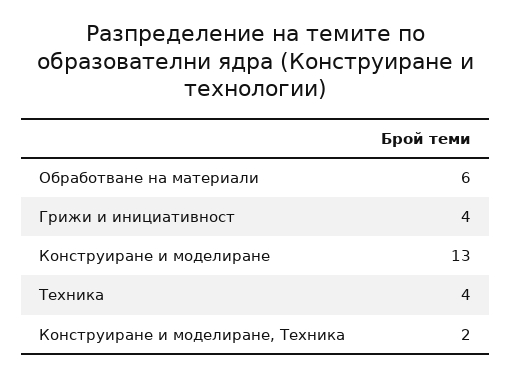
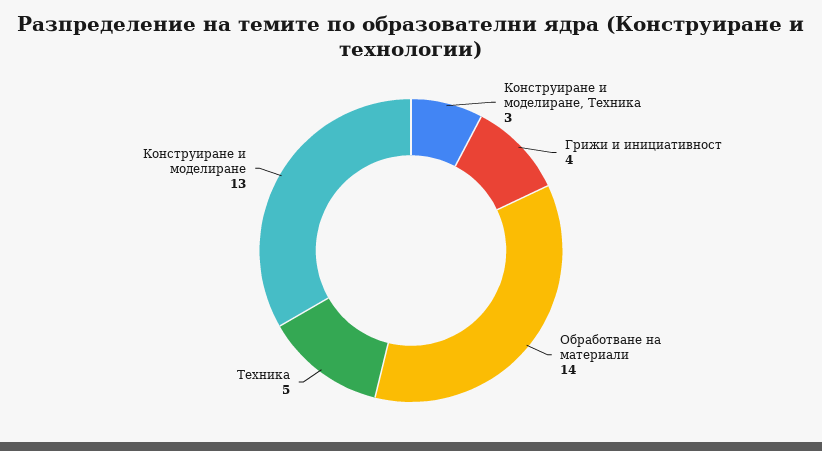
Обработване на материали: 6 -> 14
Техника: 4 -> 5
Конструиране и моделиране, Техника: 2 -> 3

